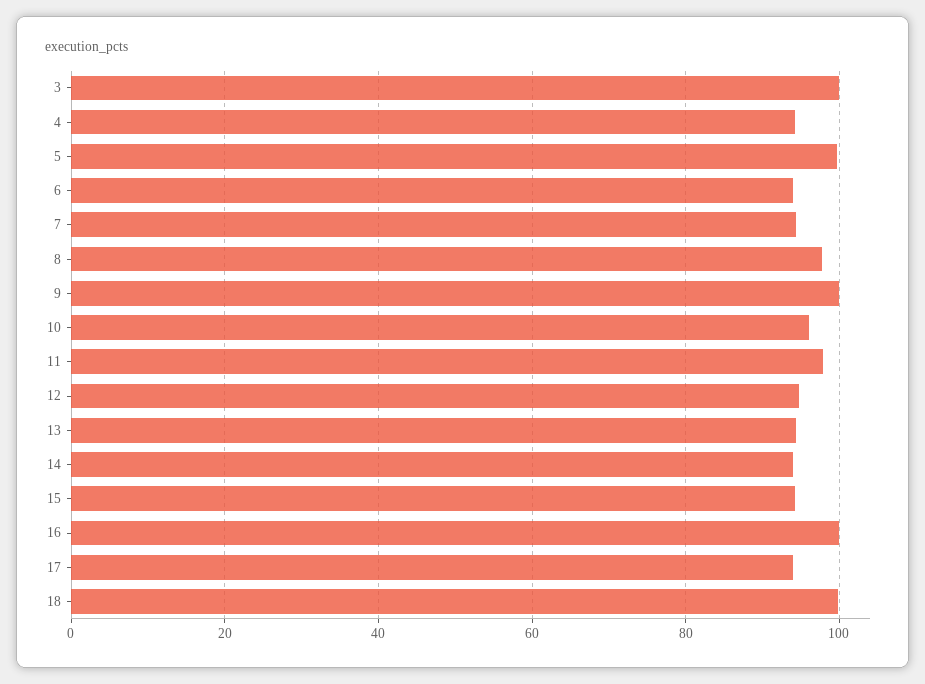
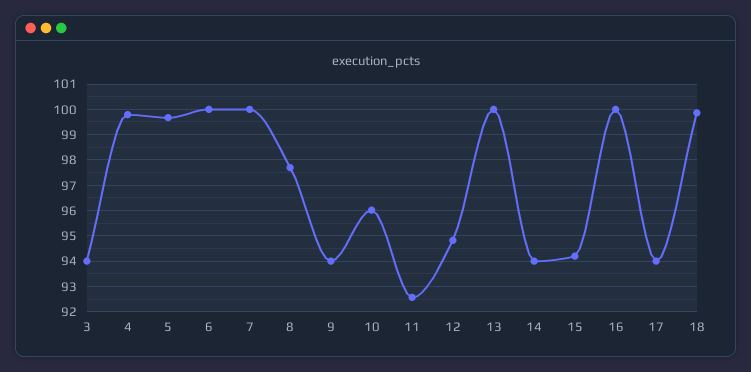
3: 100 -> 94
4: 94 -> 99.75
6: 94 -> 100
7: 94 -> 100
9: 100 -> 94
11: 98 -> 92.5
13: 94 -> 100

